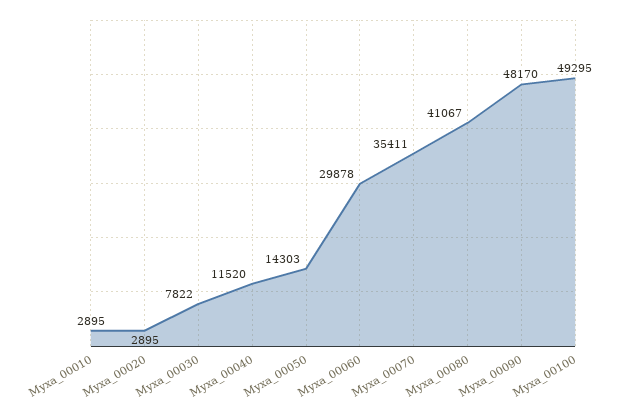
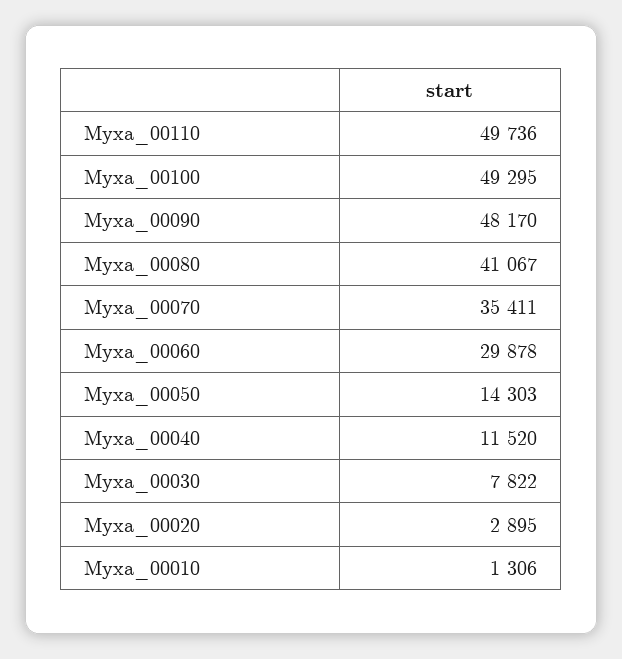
Myxa_00010: 2895 -> 1306
Myxa_00110: none -> 49736

